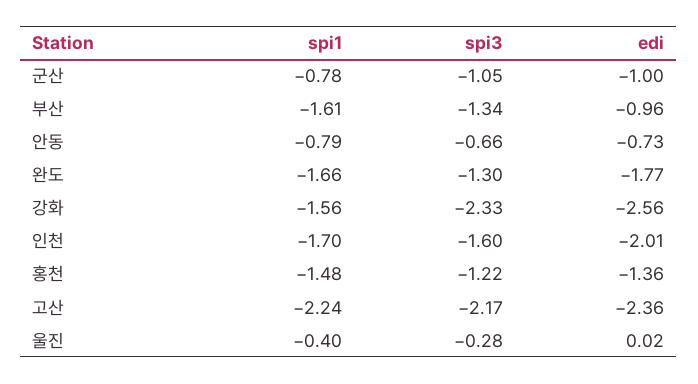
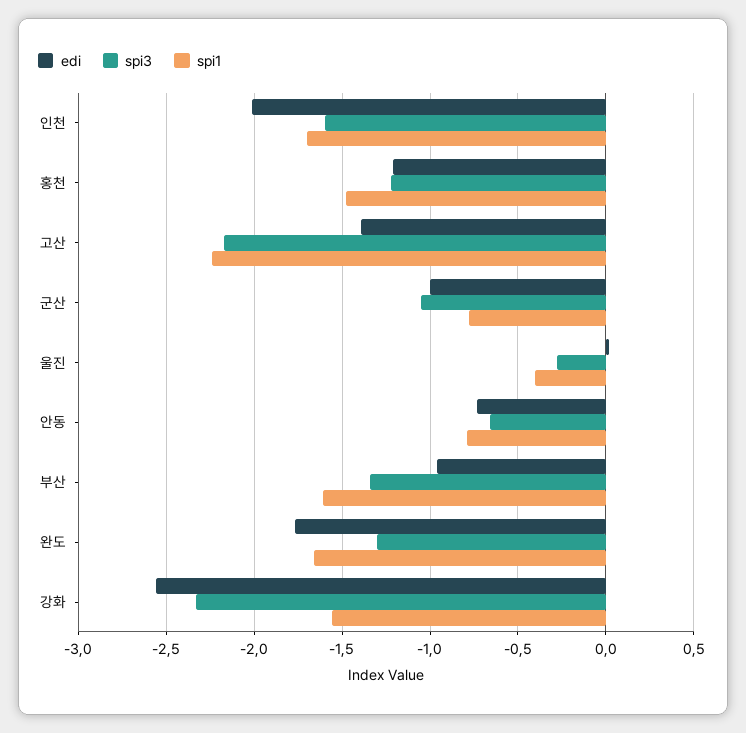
edi, 홍천: -1.36 -> -1.2
edi, 고산: -2.36 -> -1.4

